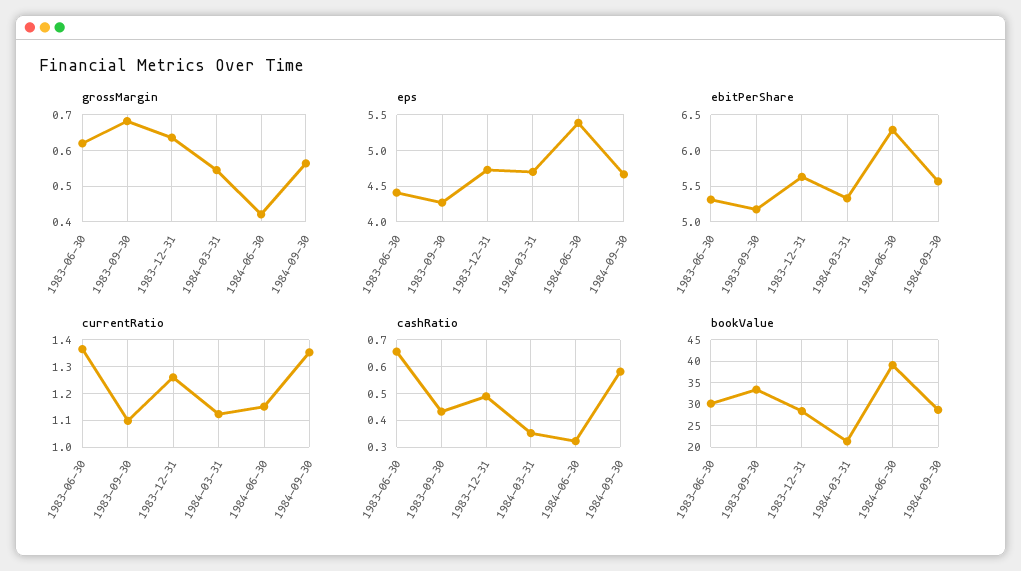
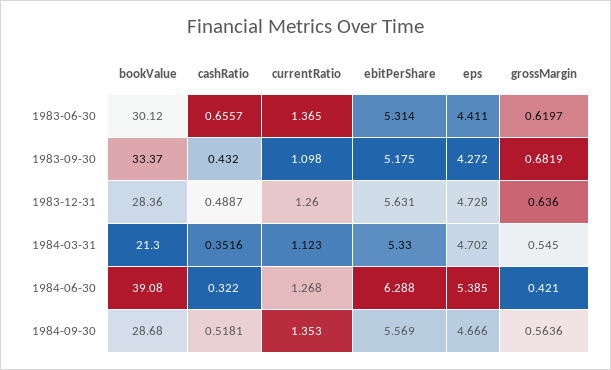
currentRatio, 1984-06-30: 1.15 -> 1.268
cashRatio, 1984-09-30: 0.575 -> 0.5181

